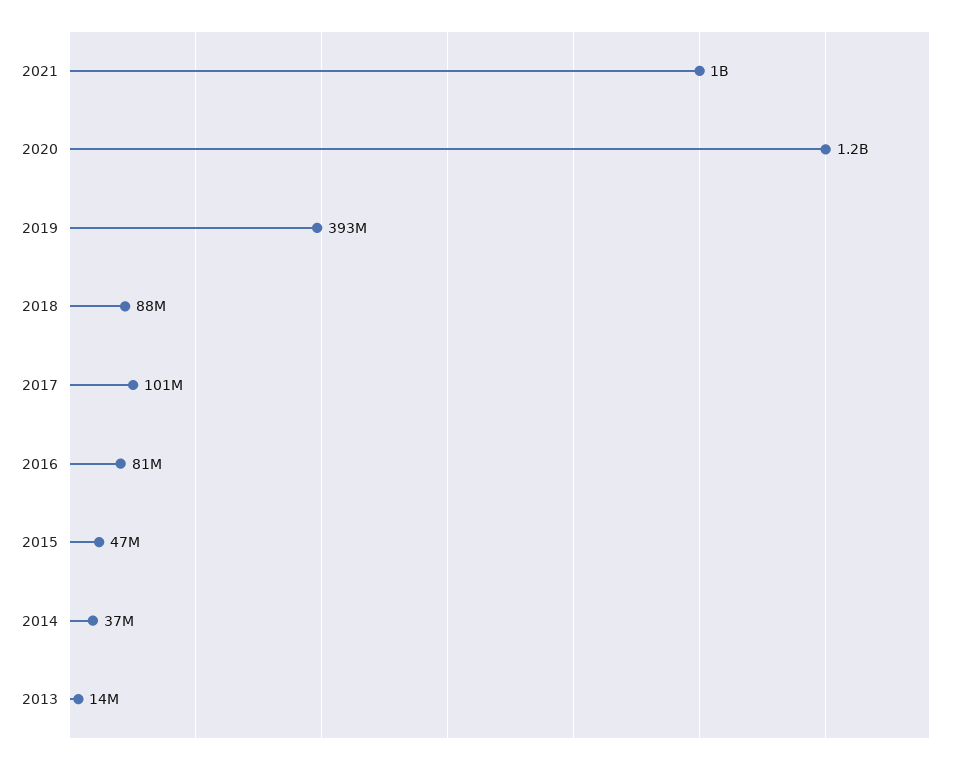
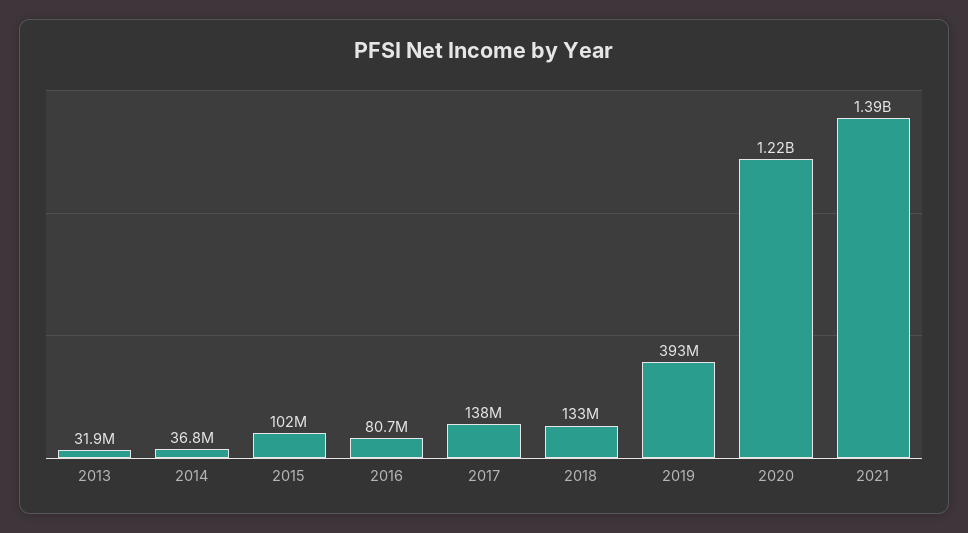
2021: 1000000000 -> 1390000000
2018: 88000000 -> 133000000
2017: 101000000 -> 138000000
2015: 47000000 -> 102000000
2013: 14000000 -> 31900000

